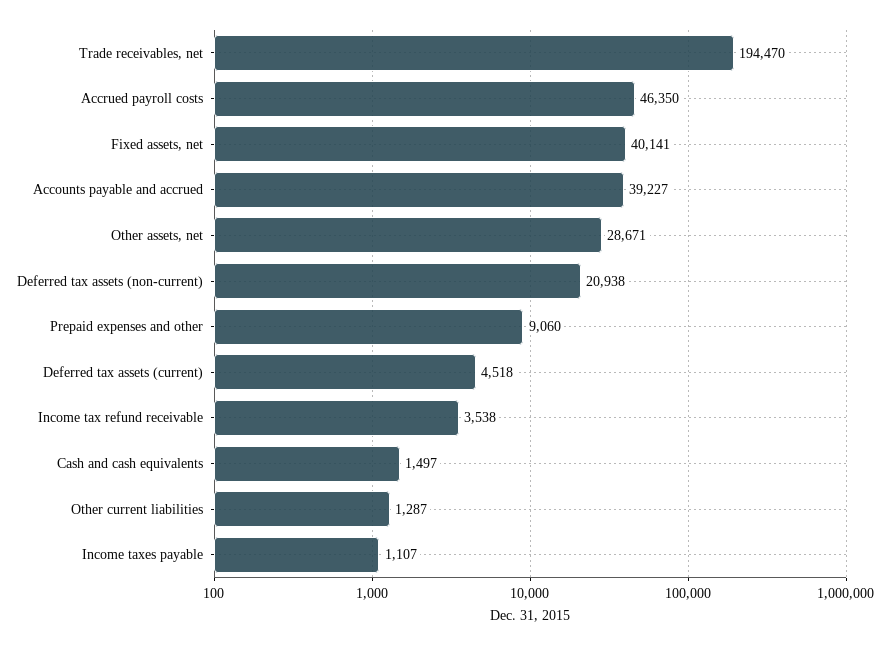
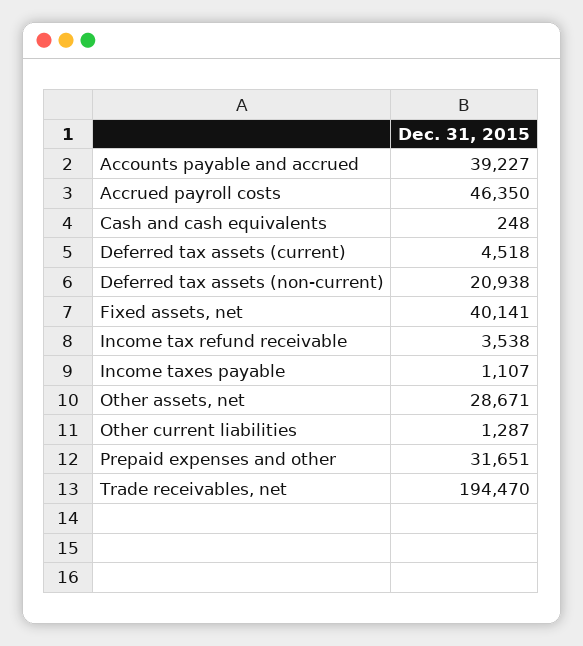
Prepaid expenses and other: 9060 -> 31651
Cash and cash equivalents: 1497 -> 248

